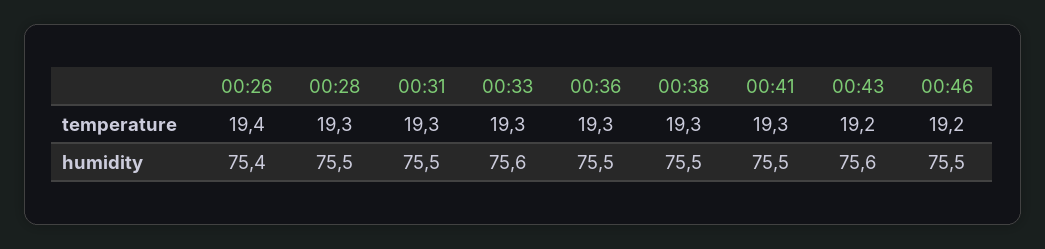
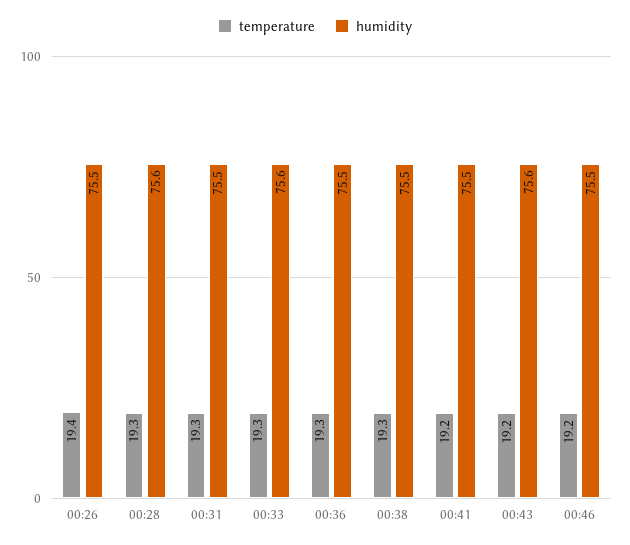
temperature, 00:41: 19.3 -> 19.2
humidity, 00:26: 75.4 -> 75.5
humidity, 00:28: 75.5 -> 75.6

